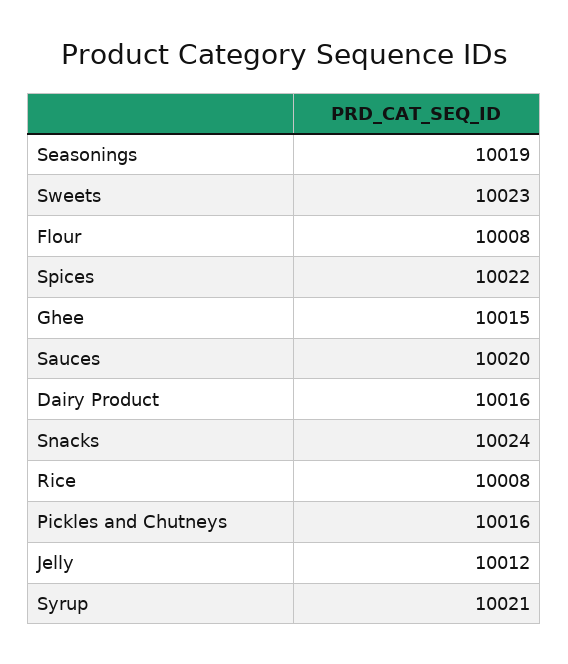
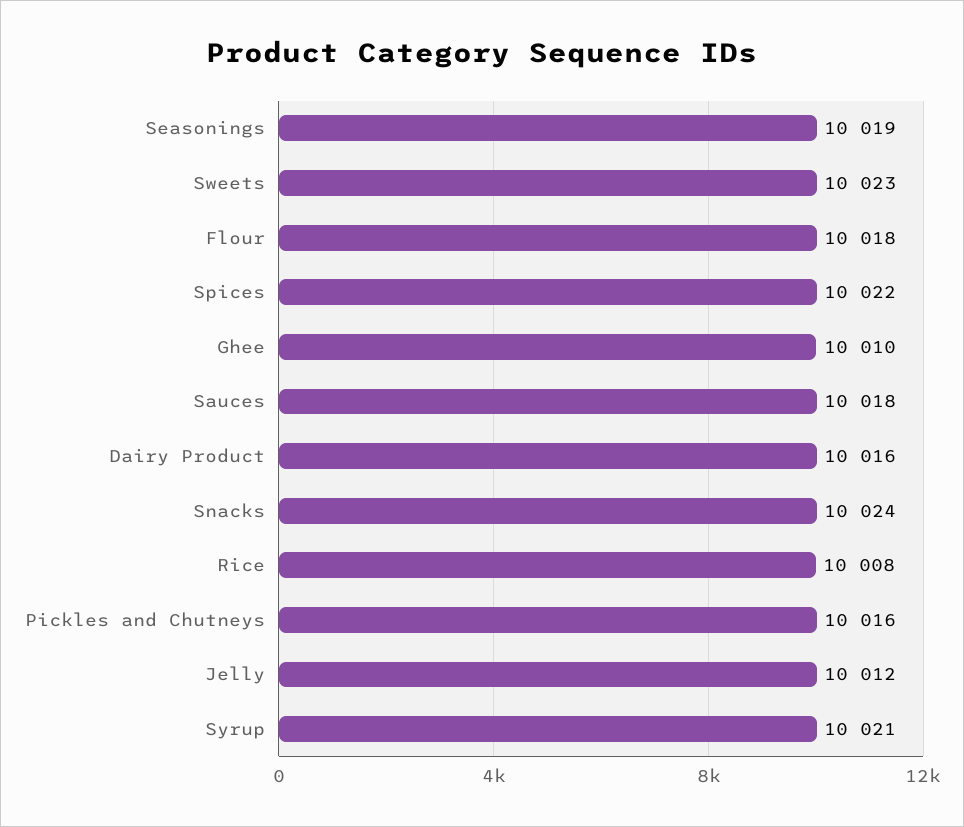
Flour: 10008 -> 10018
Ghee: 10015 -> 10010
Sauces: 10020 -> 10018

